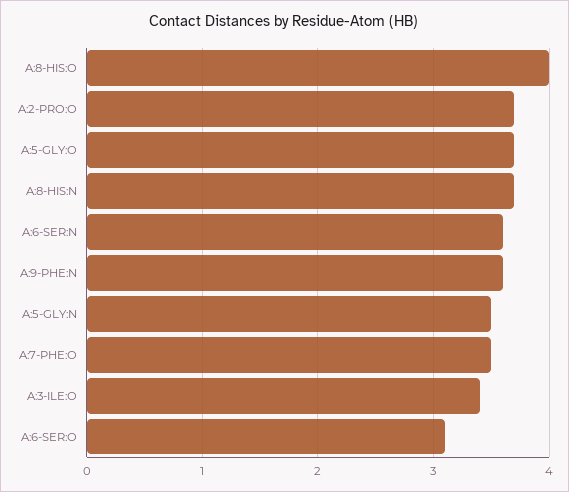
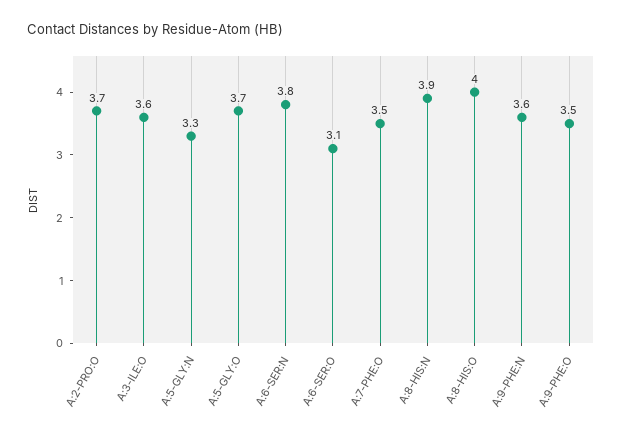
A:8-HIS:N: 3.7 -> 3.9
A:6-SER:N: 3.6 -> 3.8
A:5-GLY:N: 3.5 -> 3.3
A:3-ILE:O: 3.4 -> 3.6
A:9-PHE:O: none -> 3.5

